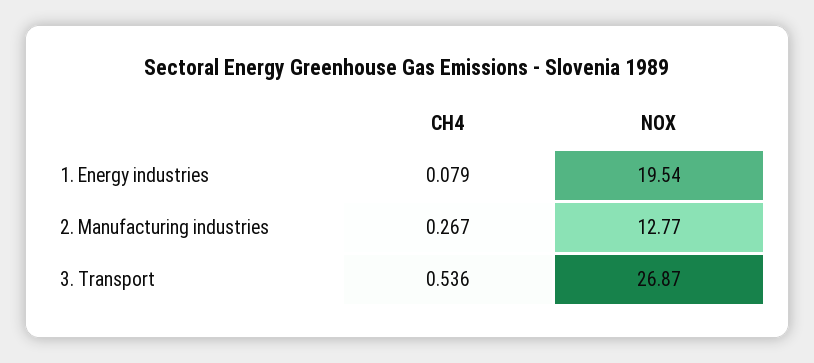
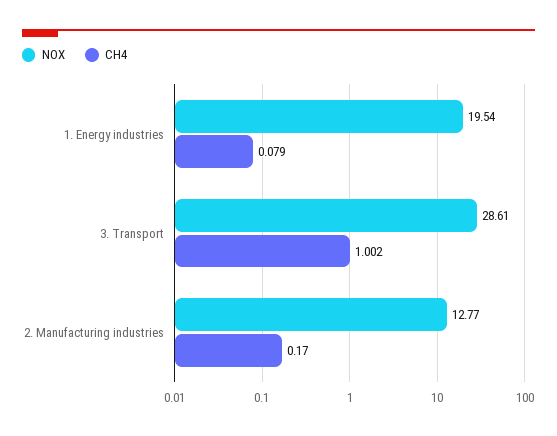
CH4, 2. Manufacturing industries: 0.267 -> 0.17
CH4, 3. Transport: 0.536 -> 1.002
NOX, 3. Transport: 26.87 -> 28.61

